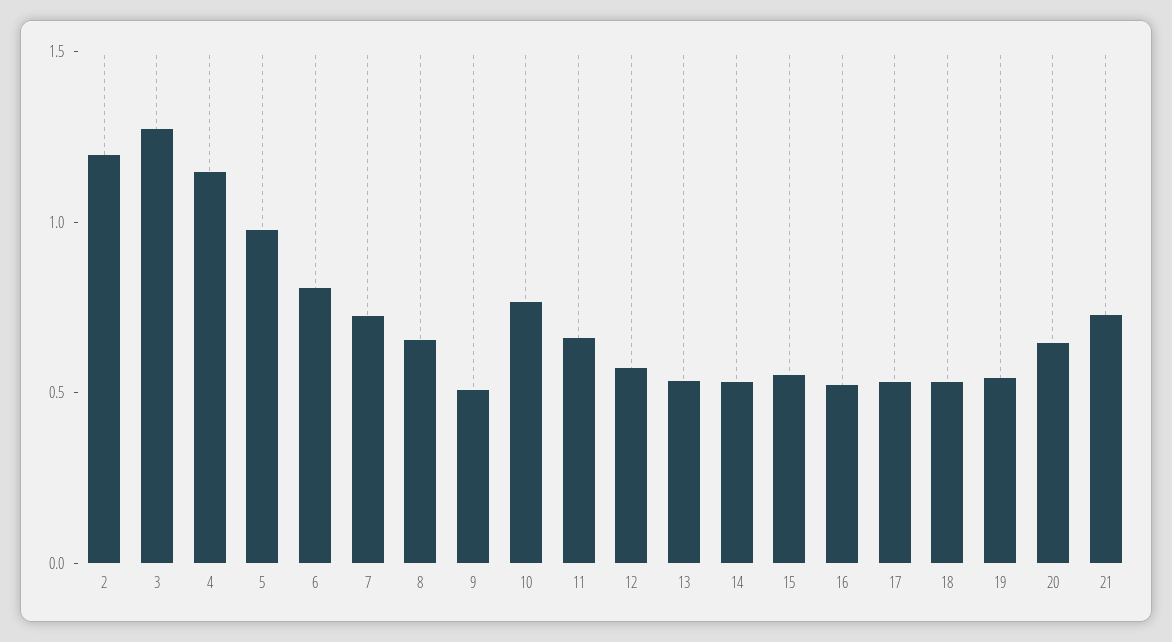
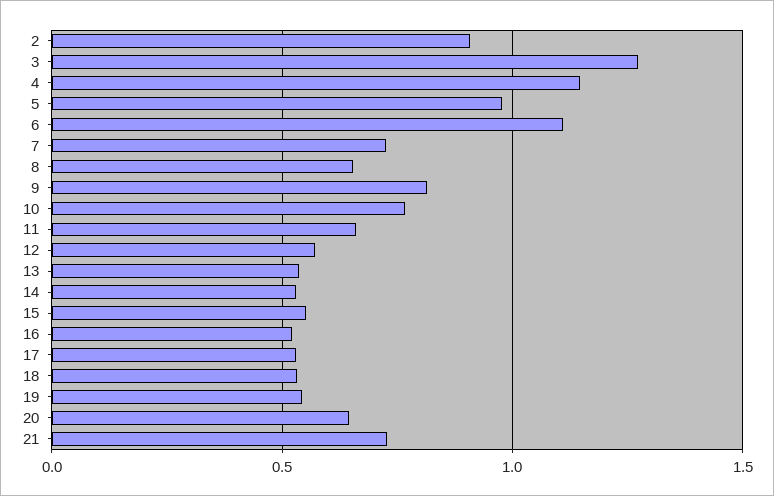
2: 1.2 -> 0.9
6: 0.8 -> 1.1
9: 0.5 -> 0.8

